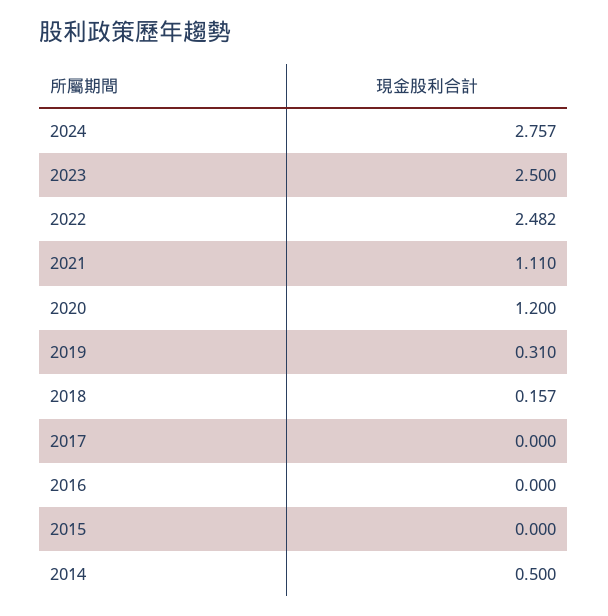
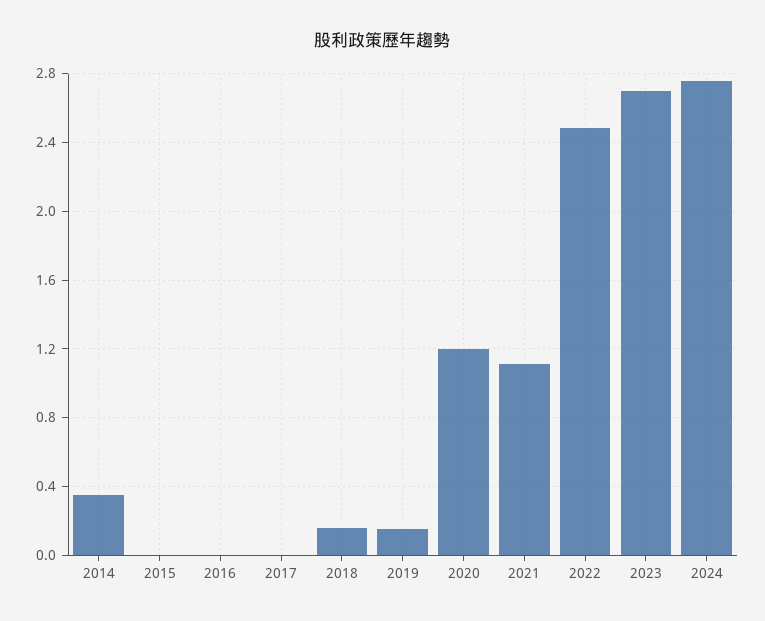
2023: 2.5 -> 2.7
2019: 0.31 -> 0.15
2014: 0.5 -> 0.35

